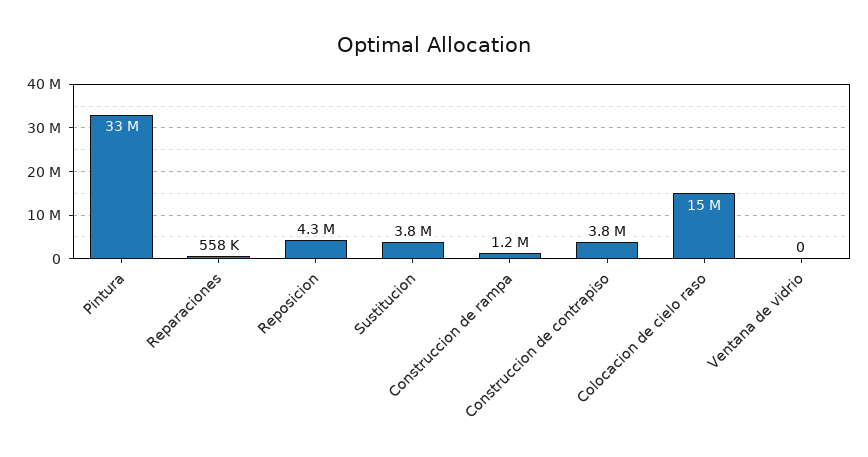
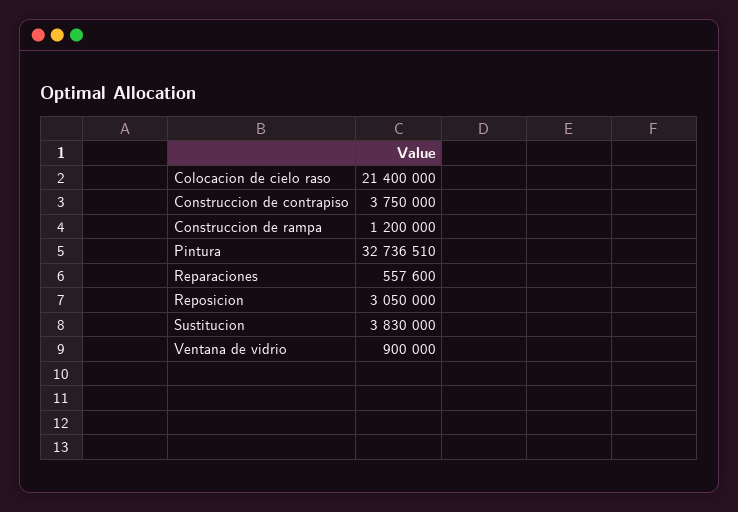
Reposicion: 4300000 -> 3050000
Colocacion de cielo raso: 15000000 -> 21400000
Ventana de vidrio: 0 -> 900000

